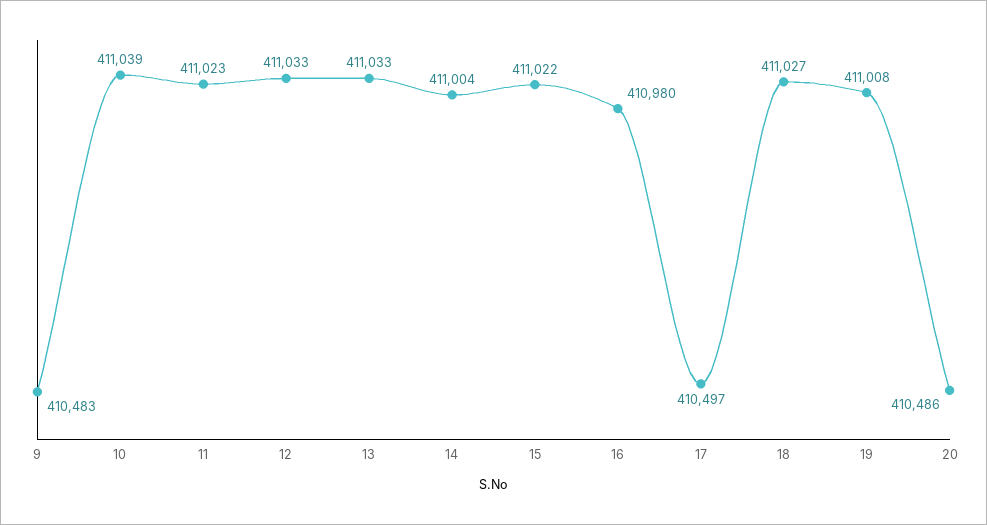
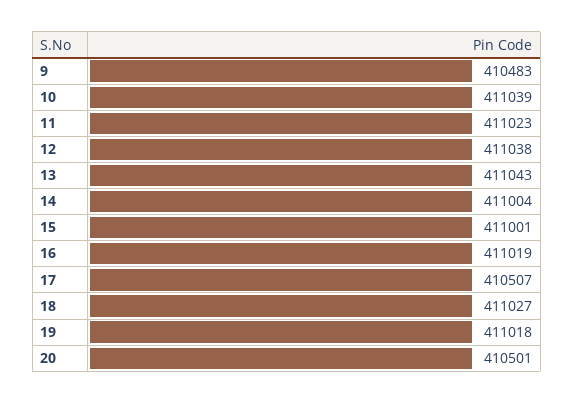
12: 411033 -> 411038
13: 411033 -> 411043
15: 411022 -> 411001
16: 410980 -> 411019
17: 410497 -> 410507
19: 411008 -> 411018
20: 410486 -> 410501

